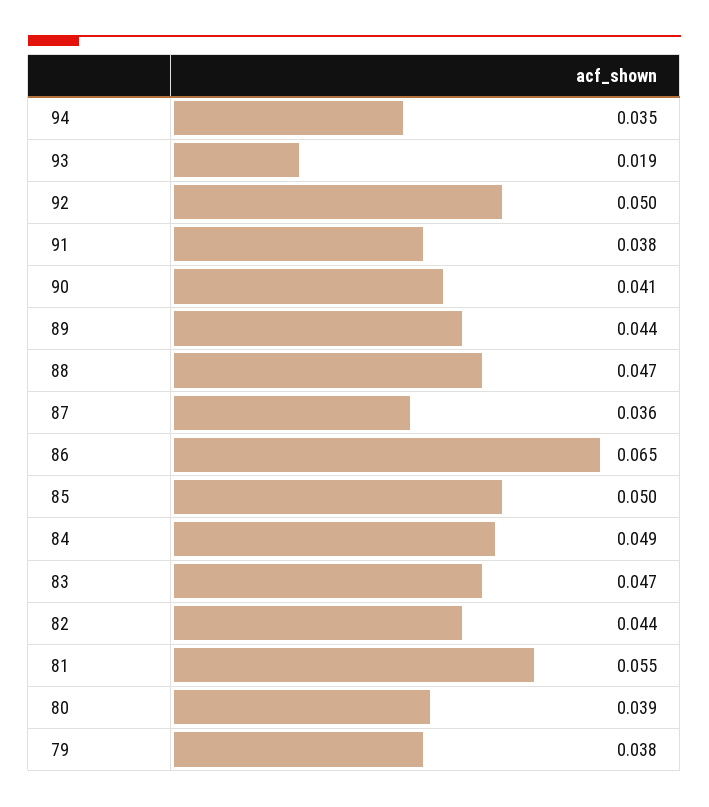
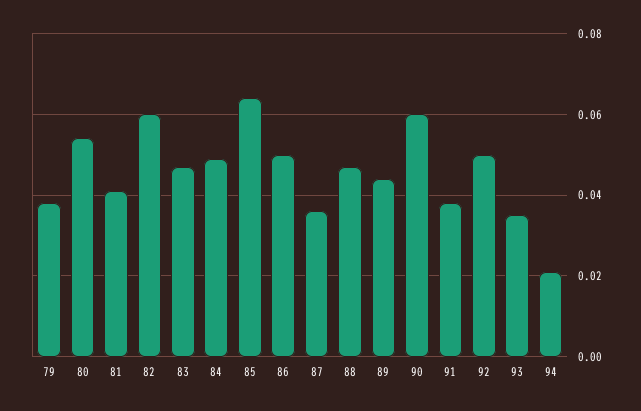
94: 0.035 -> 0.02
93: 0.019 -> 0.035
90: 0.041 -> 0.06
86: 0.065 -> 0.05
85: 0.05 -> 0.065
82: 0.044 -> 0.06
81: 0.055 -> 0.04
80: 0.039 -> 0.055

